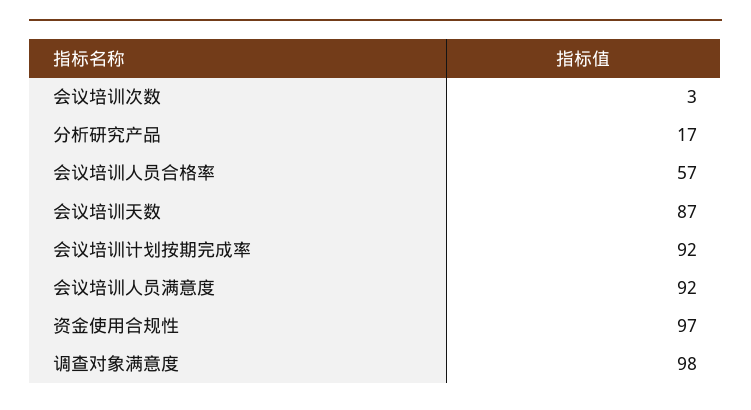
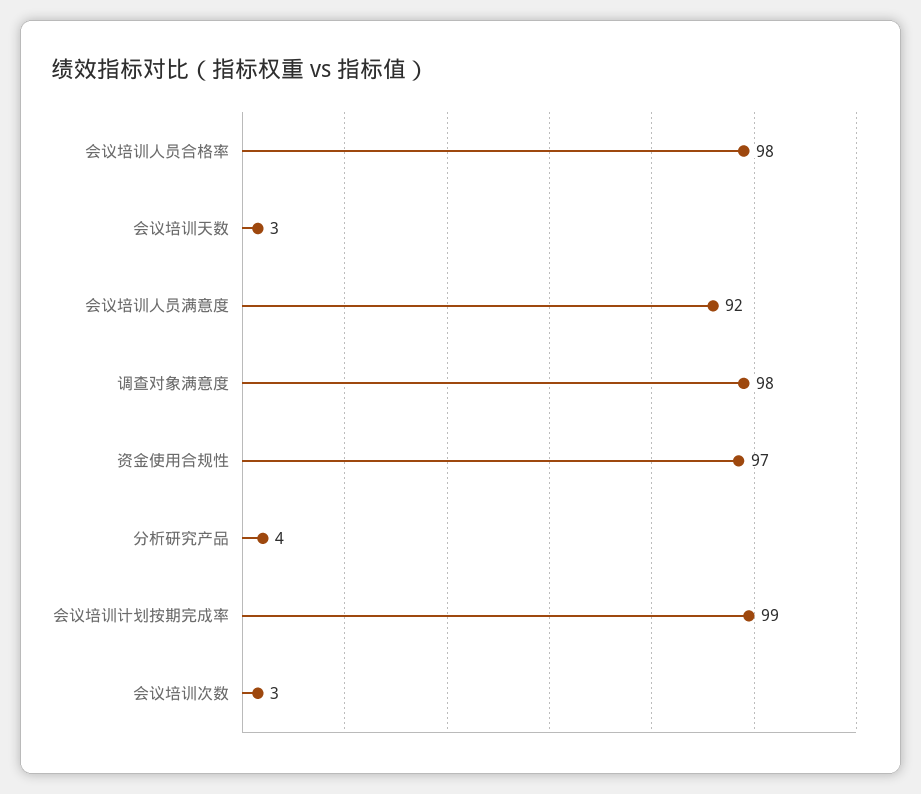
分析研究产品: 17 -> 4
会议培训人员合格率: 57 -> 98
会议培训天数: 87 -> 3
会议培训计划按期完成率: 92 -> 99

